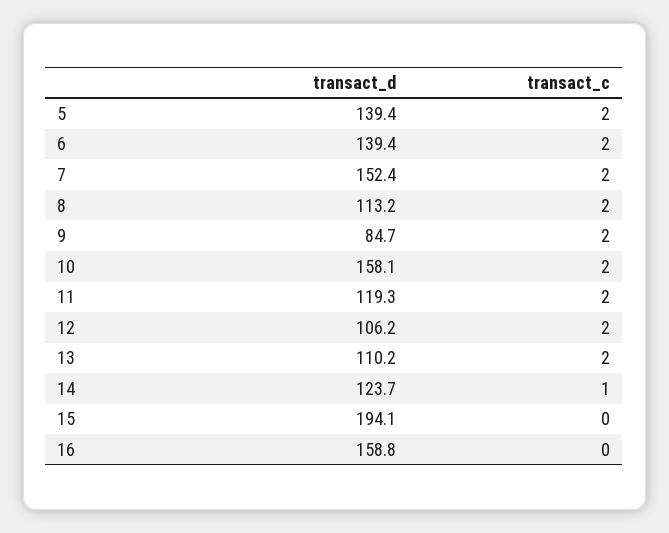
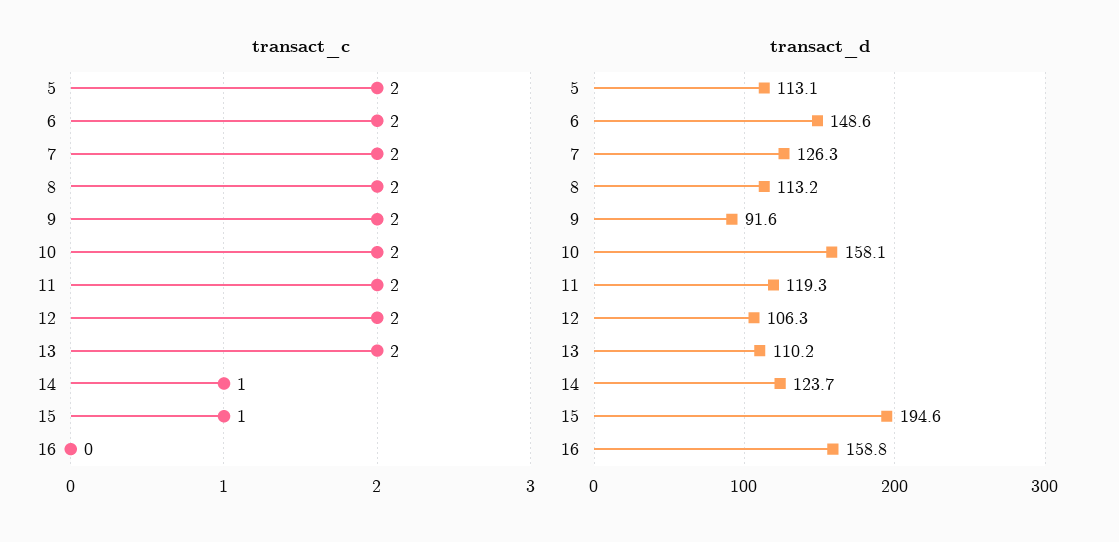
transact_d, 5: 139.4 -> 113.1
transact_d, 6: 139.4 -> 148.6
transact_d, 7: 152.4 -> 126.3
transact_d, 9: 84.7 -> 91.6
transact_d, 12: 106.2 -> 106.3
transact_d, 15: 194.1 -> 194.6
transact_c, 15: 0 -> 1

